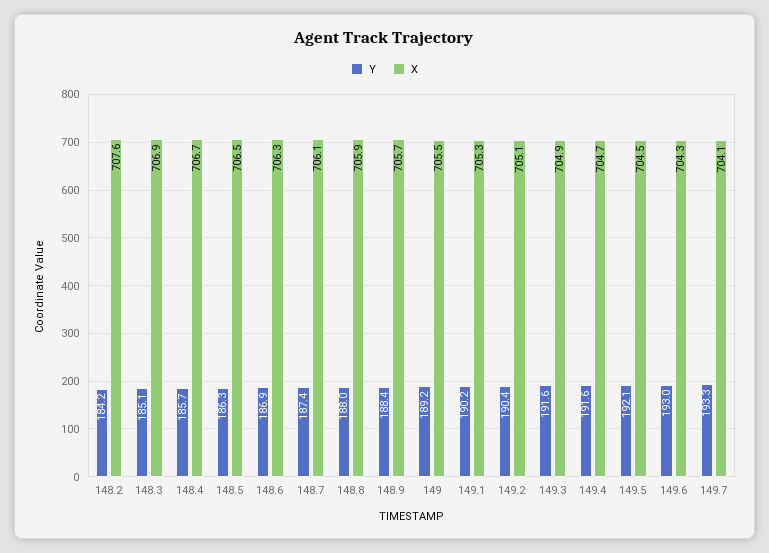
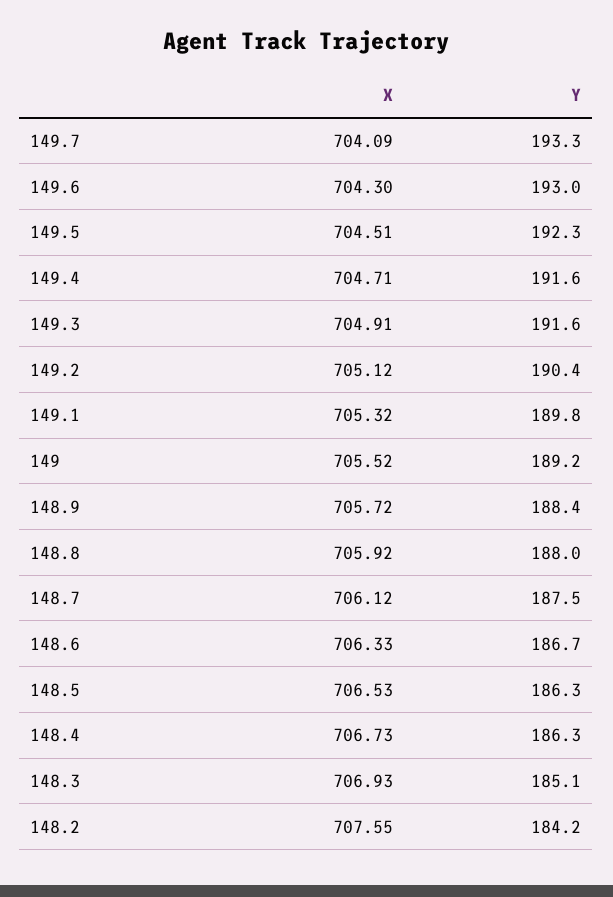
Y, 148.4: 185.7 -> 186.3
Y, 148.6: 186.9 -> 186.7
Y, 148.7: 187.4 -> 187.5
Y, 149.1: 190.2 -> 189.8
Y, 149.5: 192.1 -> 192.3

